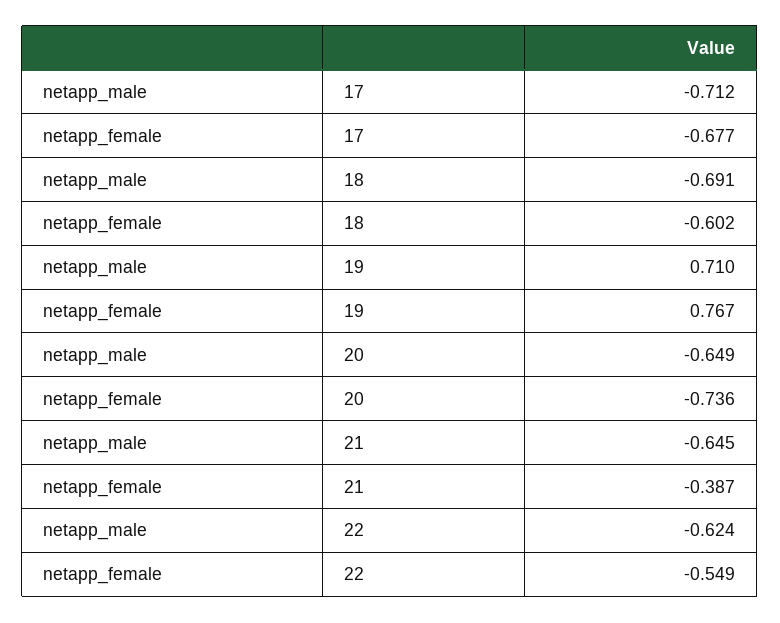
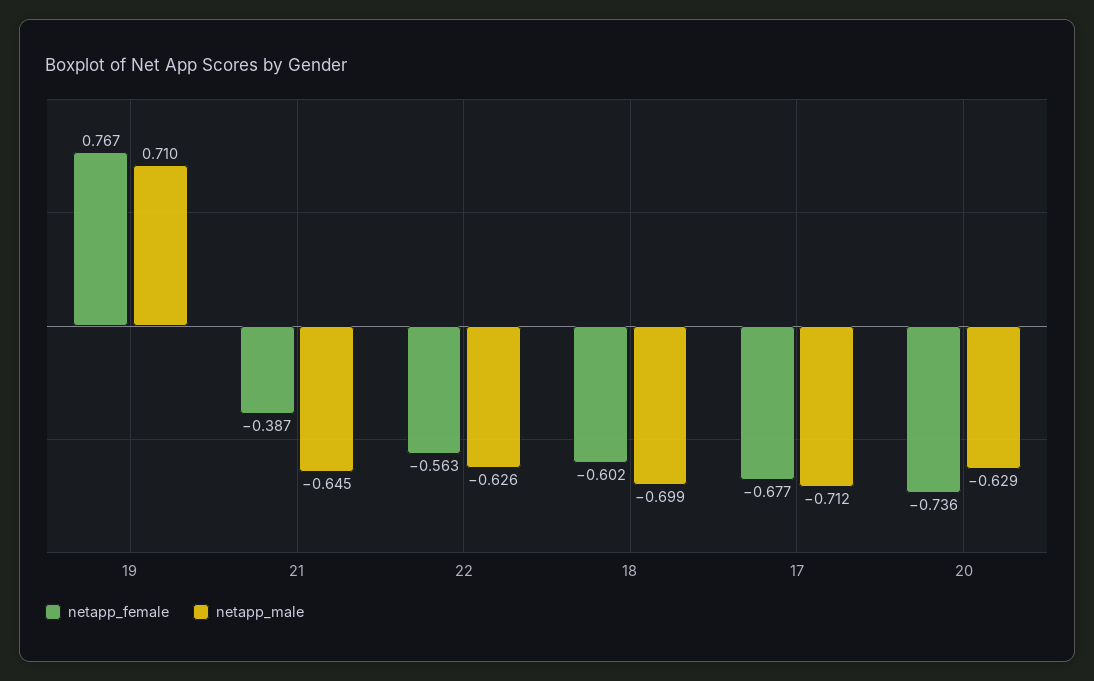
netapp_male, 18: -0.691 -> -0.699
netapp_male, 20: -0.649 -> -0.629
netapp_male, 22: -0.624 -> -0.626
netapp_female, 22: -0.549 -> -0.563

